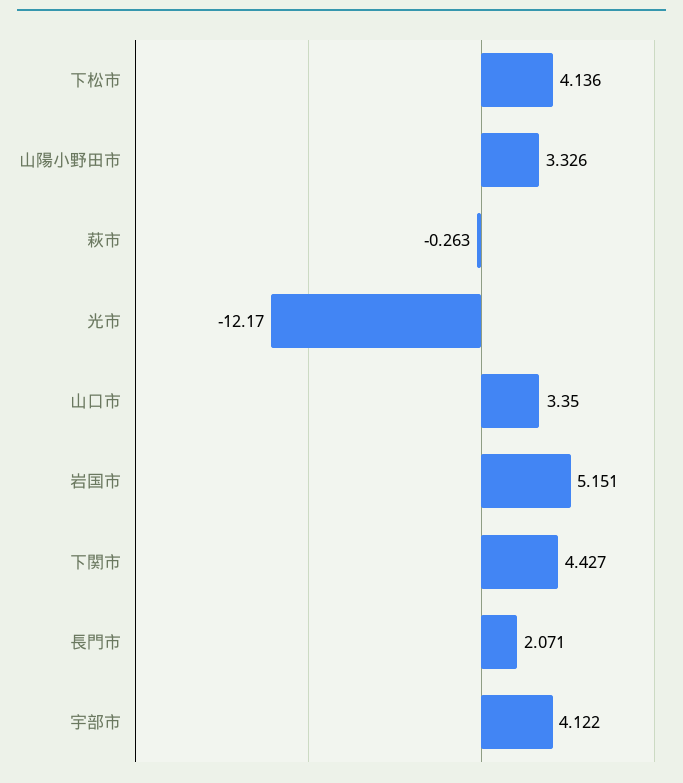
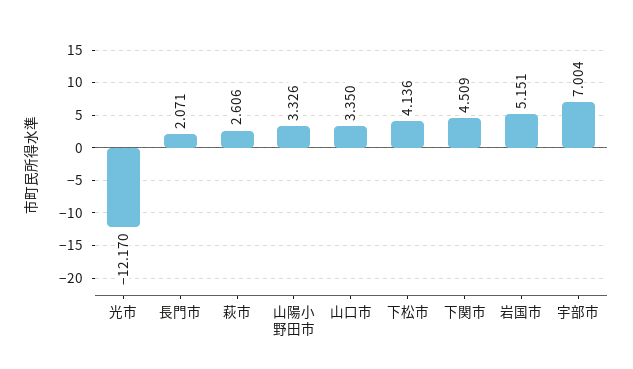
萩市: -0.263 -> 2.606
下関市: 4.427 -> 4.509
宇部市: 4.122 -> 7.004

